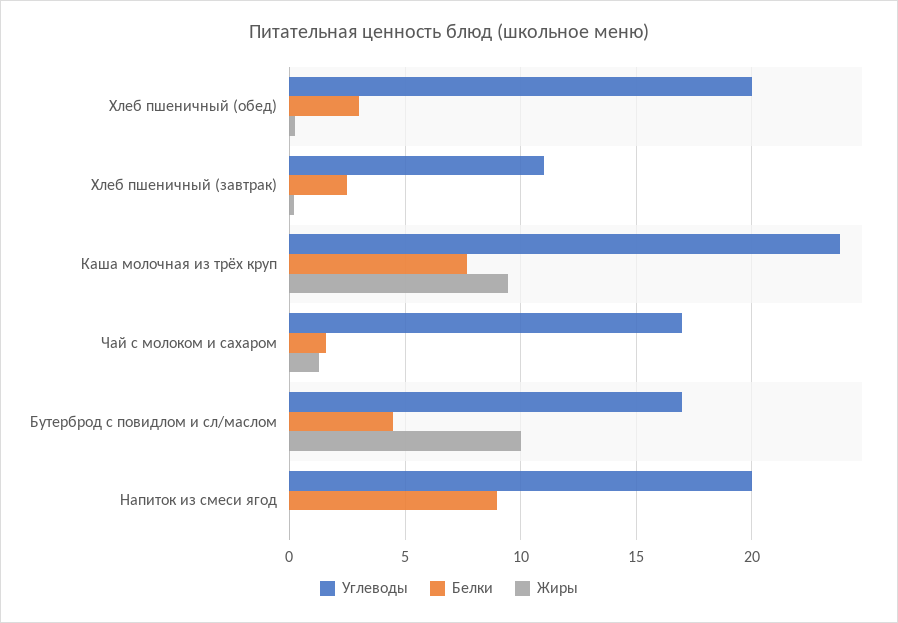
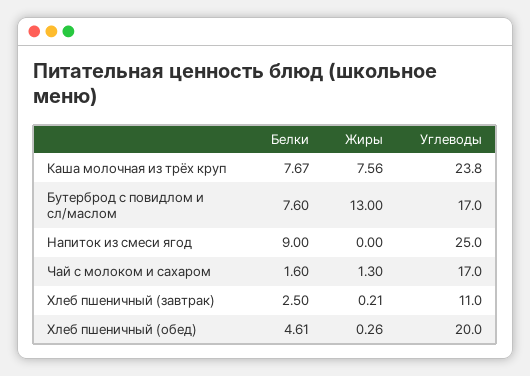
Белки, Хлеб пшеничный (обед): 3 -> 4.61
Жиры, Каша молочная из трёх круп: 9.5 -> 7.56
Белки, Бутерброд с повидлом и сл/маслом: 4.5 -> 7.6
Жиры, Бутерброд с повидлом и сл/маслом: 10 -> 13
Углеводы, Напиток из смеси ягод: 20 -> 25

